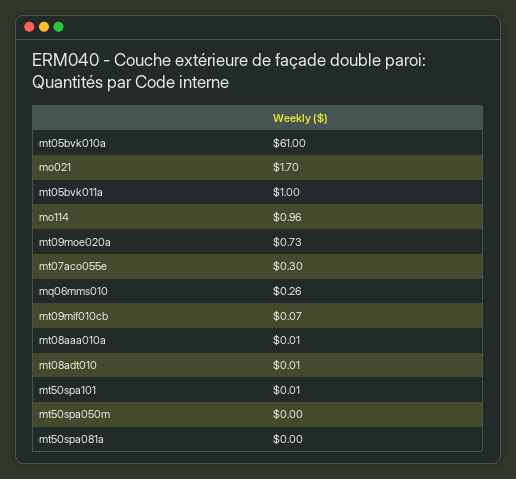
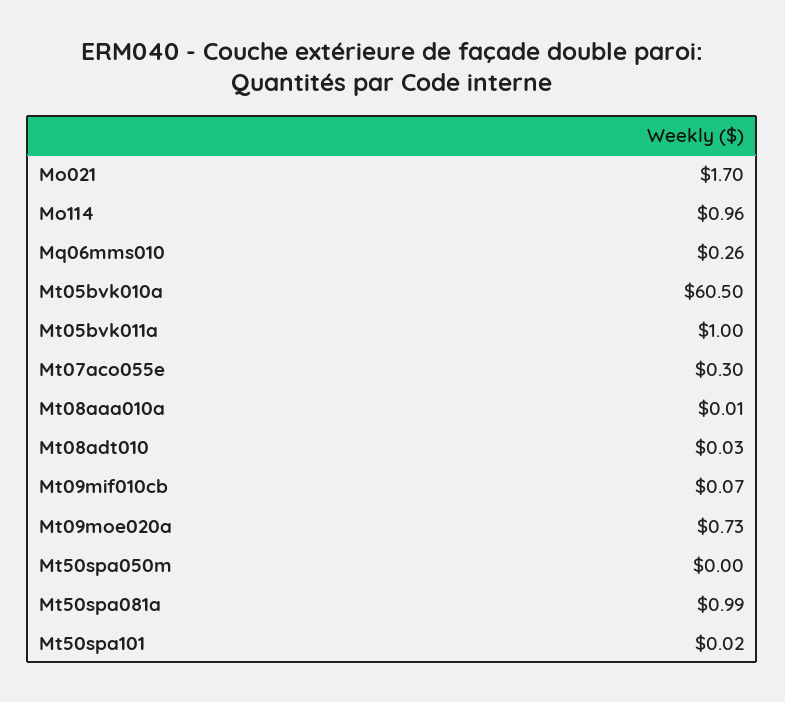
mt05bvk010a: 61 -> 60.5
mt08adt010: 0.01 -> 0.03
mt50spa101: 0.01 -> 0.02
mt50spa081a: 0 -> 0.99

